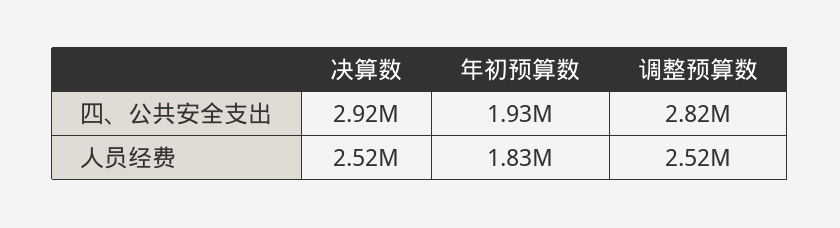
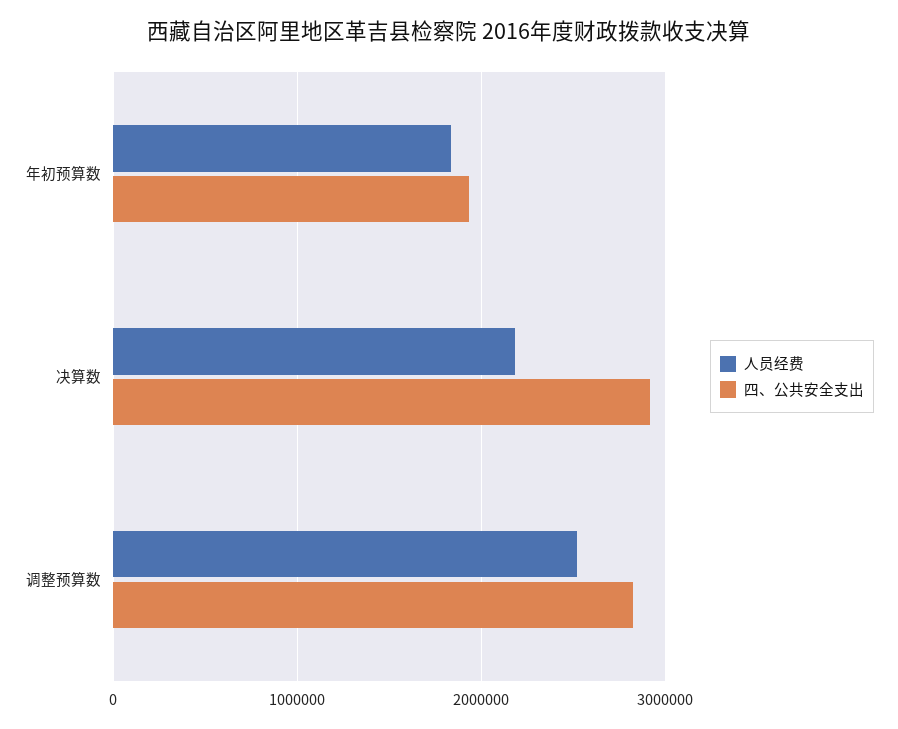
人员经费, 决算数: 2520000 -> 2200000

